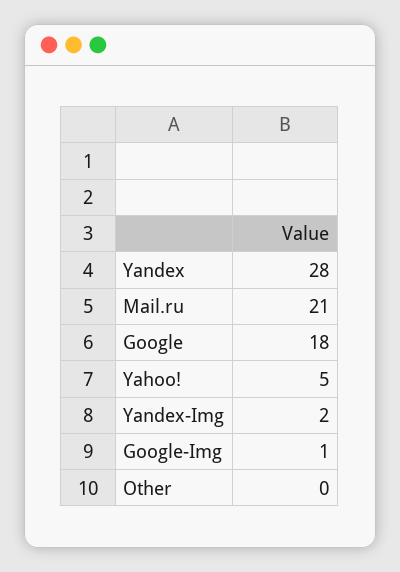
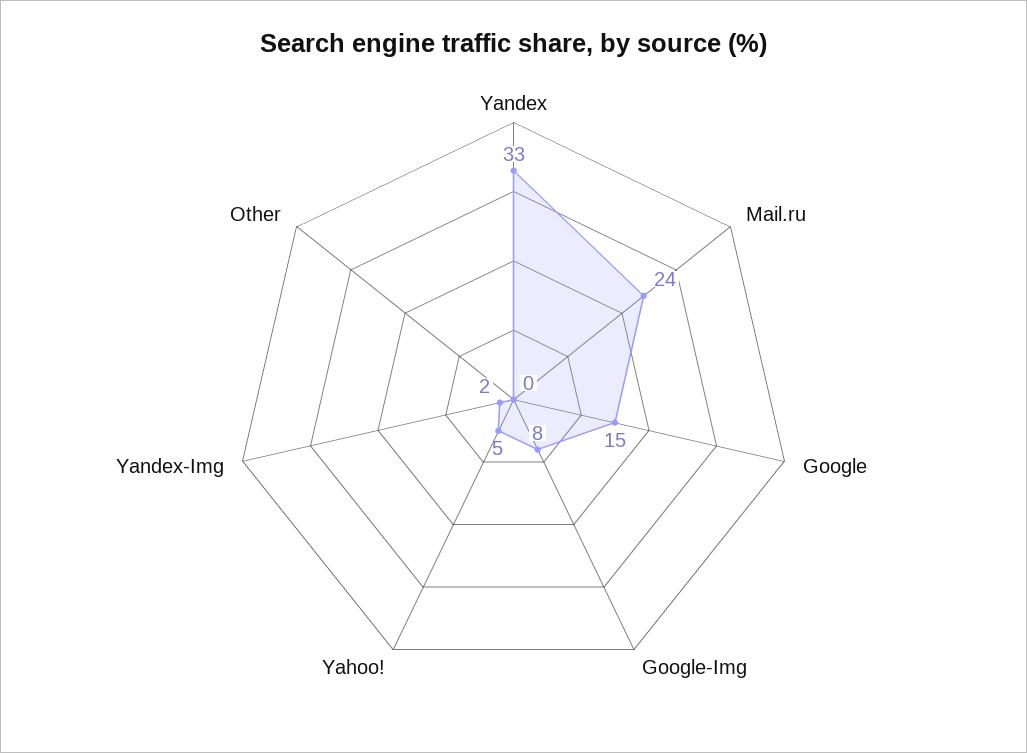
Yandex: 28 -> 33
Mail.ru: 21 -> 24
Google: 18 -> 15
Google-Img: 1 -> 8

